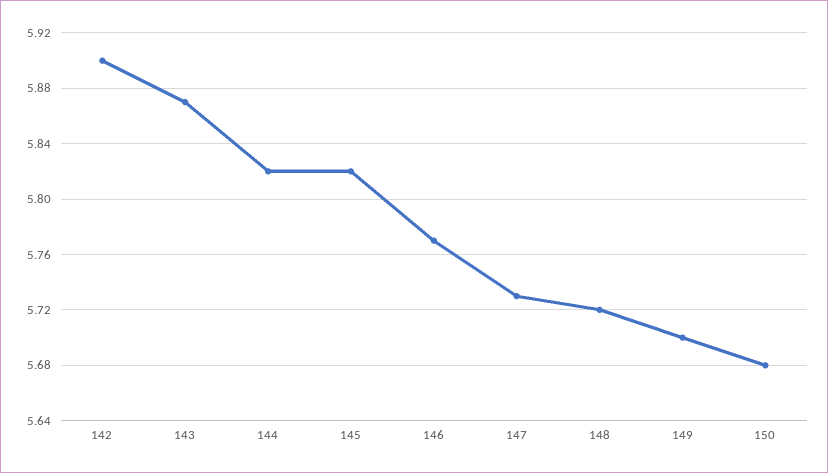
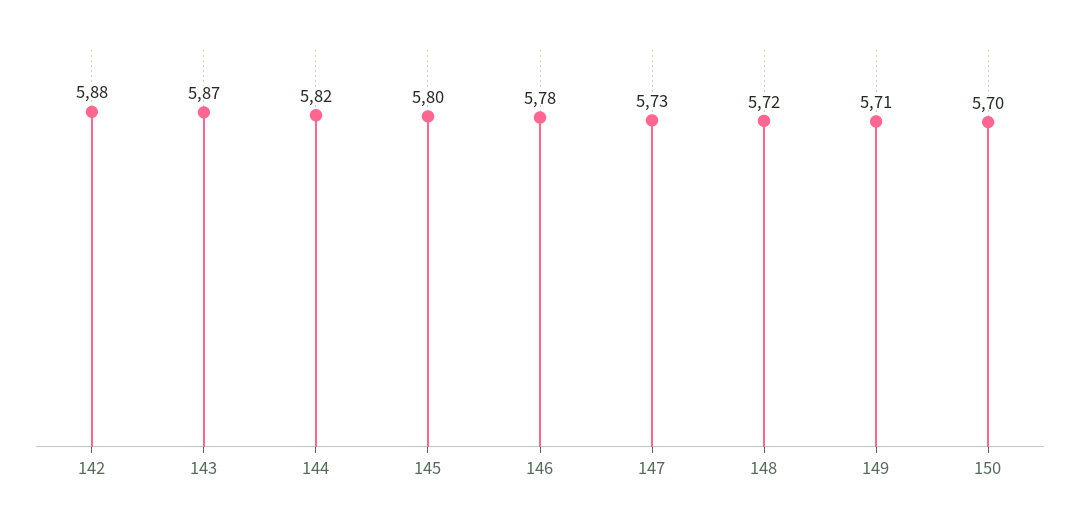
142: 5.9 -> 5.88
145: 5.82 -> 5.8
146: 5.77 -> 5.78
149: 5.7 -> 5.71
150: 5.68 -> 5.7

